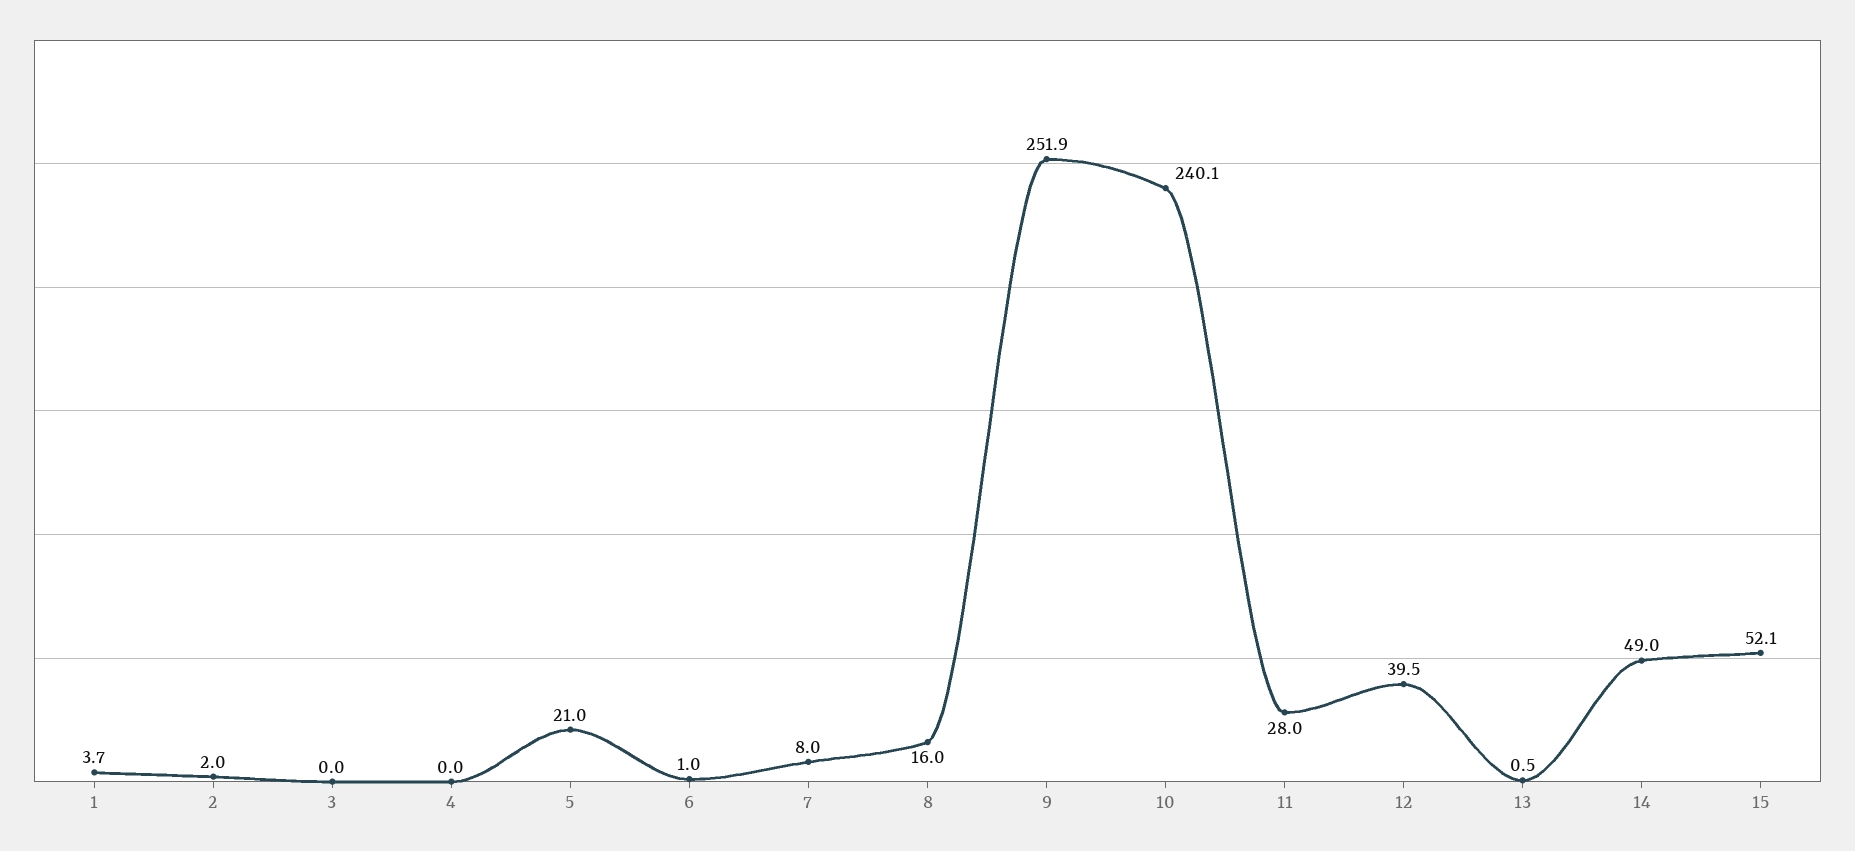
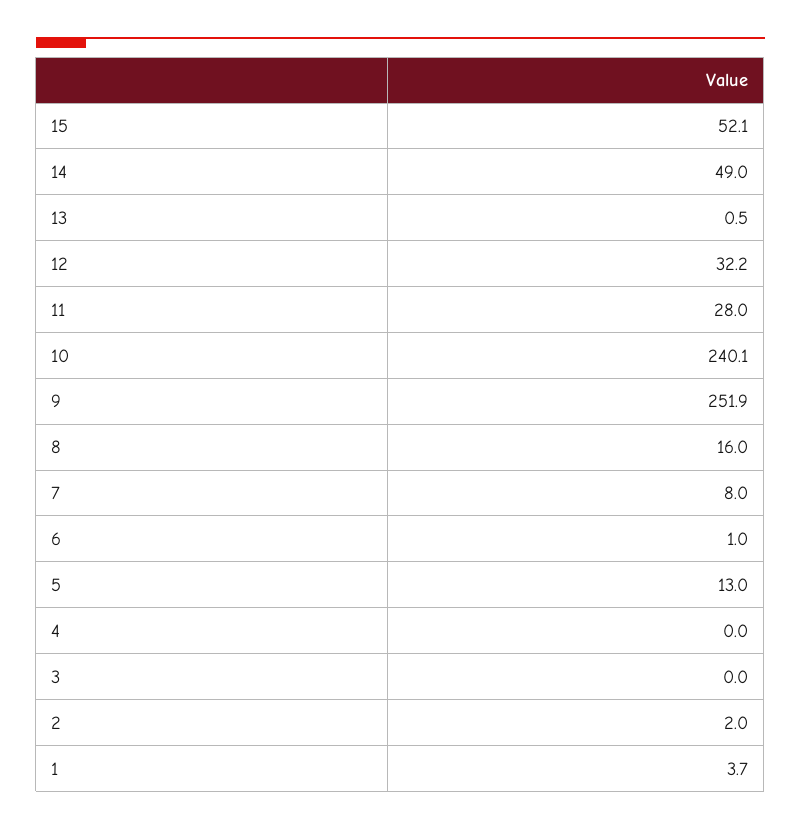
5: 21 -> 13
12: 39.5 -> 32.2

